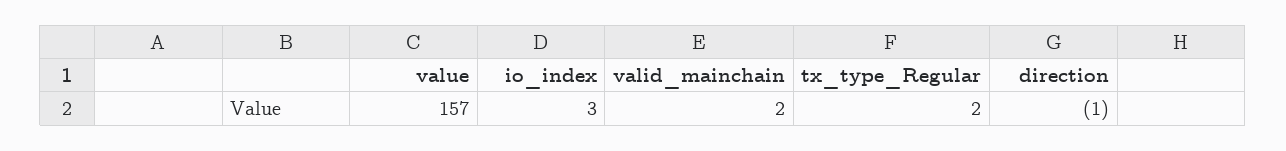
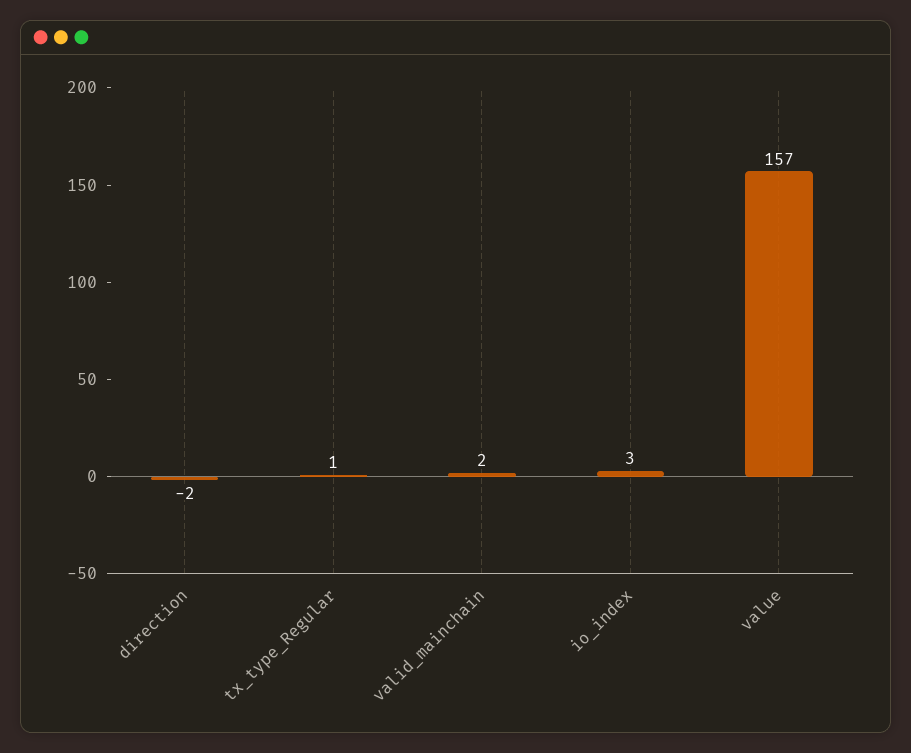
tx_type_Regular: 2 -> 1
direction: -1 -> -2

